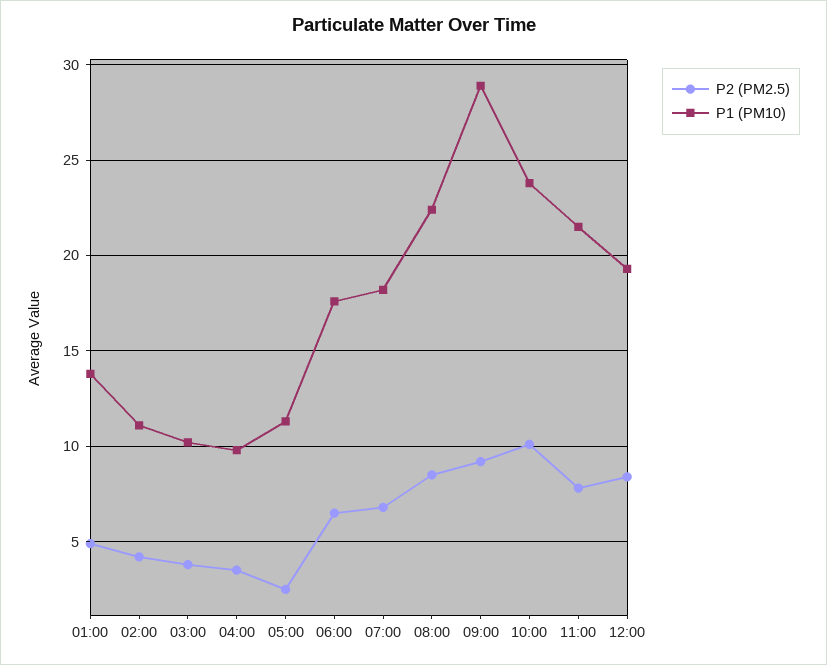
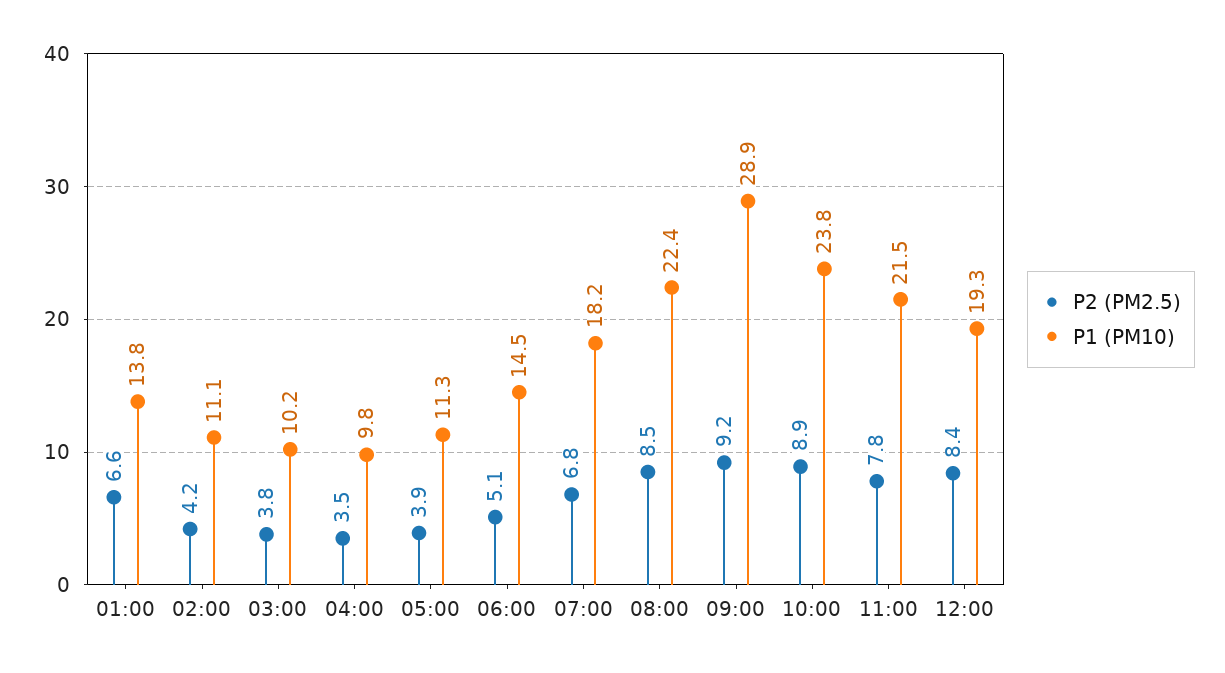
P2 (PM2.5), 01:00: 5 -> 6.6
P2 (PM2.5), 05:00: 2.5 -> 3.9
P2 (PM2.5), 06:00: 6.5 -> 5.1
P1 (PM10), 06:00: 17.5 -> 14.5
P2 (PM2.5), 10:00: 10 -> 8.9

